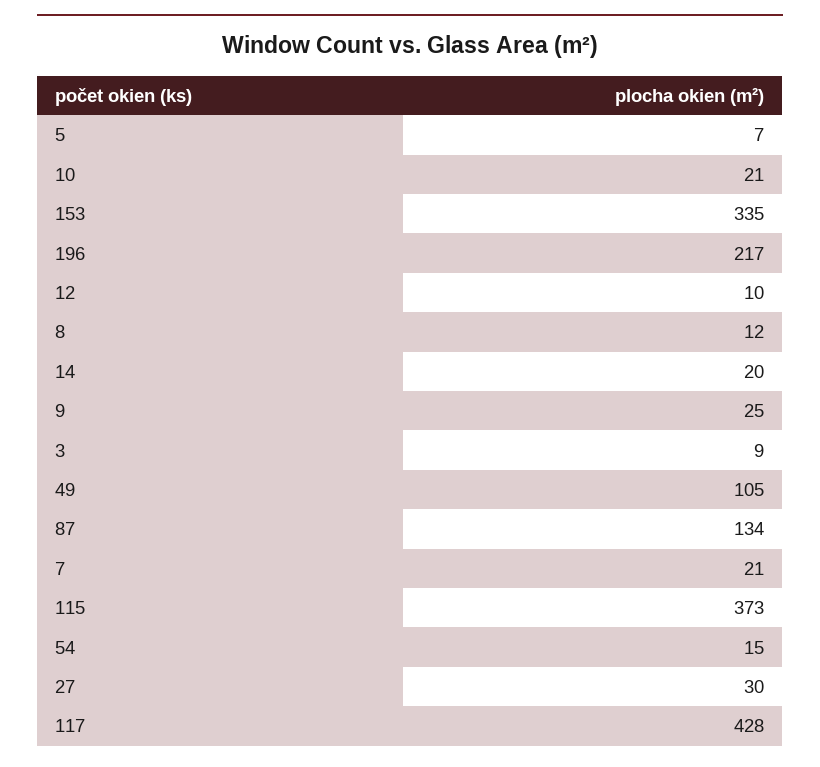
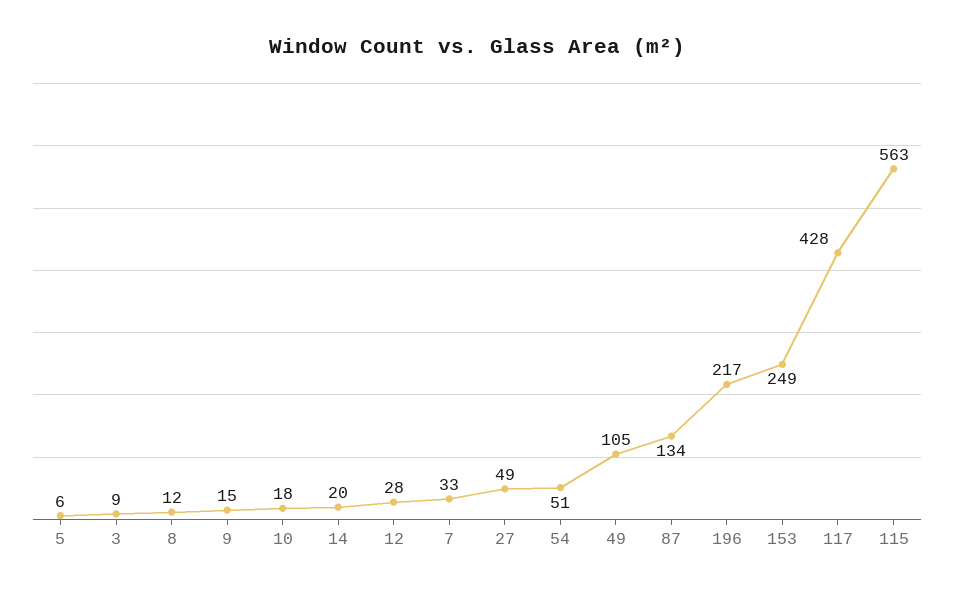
5: 7 -> 6
10: 21 -> 18
153: 335 -> 249
12: 10 -> 28
9: 25 -> 15
7: 21 -> 33
115: 373 -> 563
54: 15 -> 51
27: 30 -> 49

